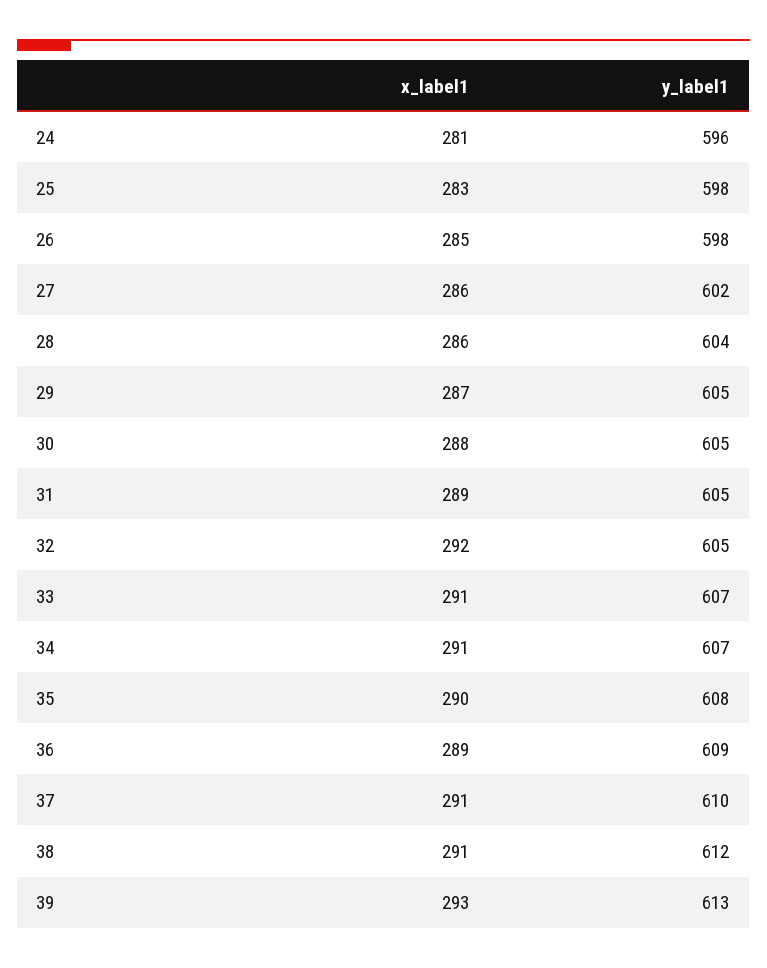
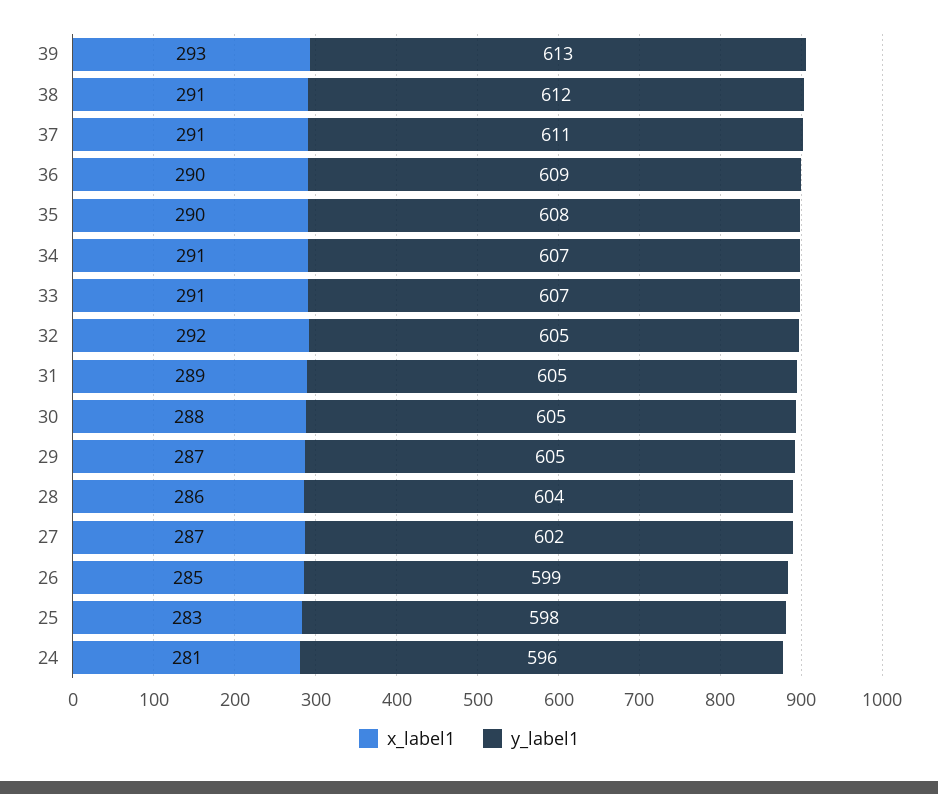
y_label1, 26: 598 -> 599
x_label1, 27: 286 -> 287
x_label1, 36: 289 -> 290
y_label1, 37: 610 -> 611

